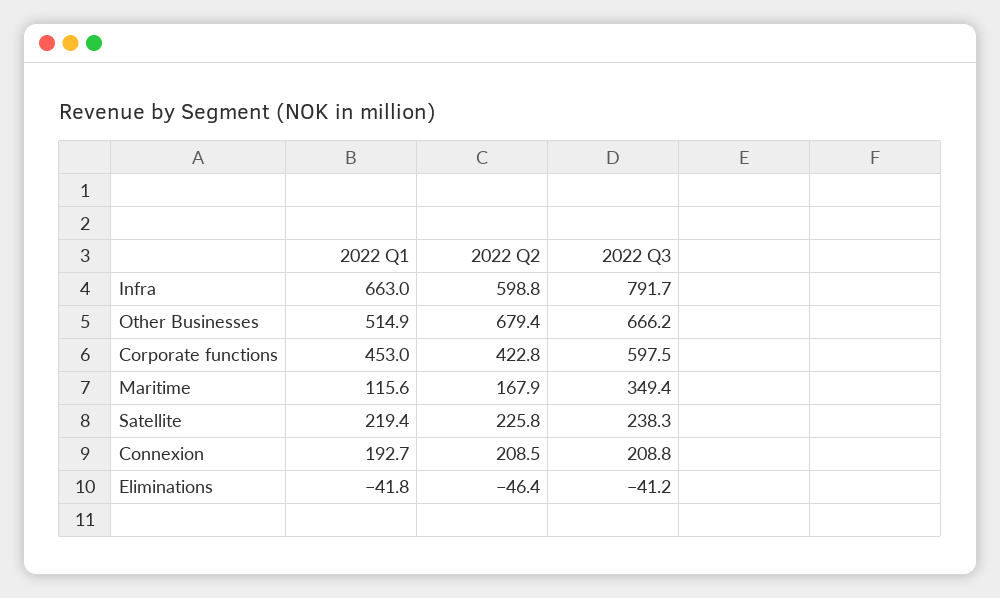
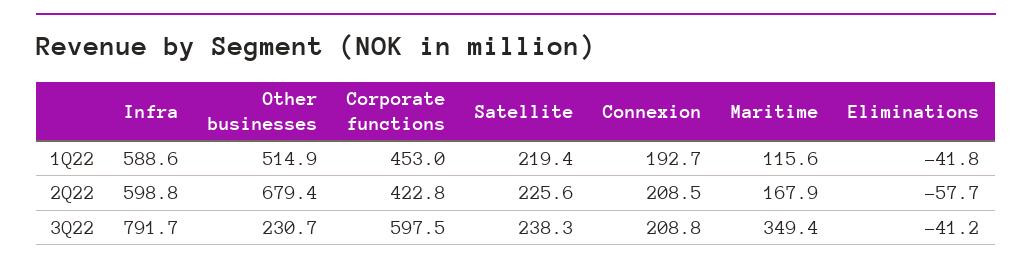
2022 Q1, Infra: 663 -> 588.6
2022 Q3, Other Businesses: 666.2 -> 230.7
2022 Q2, Satellite: 225.8 -> 225.6
2022 Q2, Eliminations: -46.4 -> -57.7

